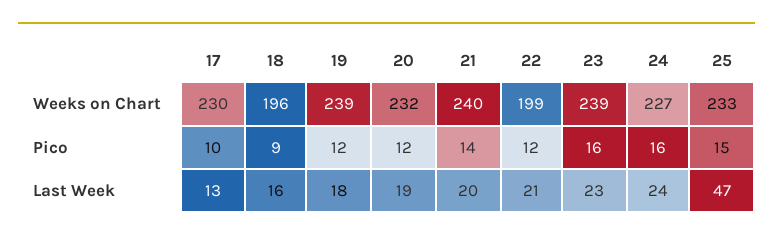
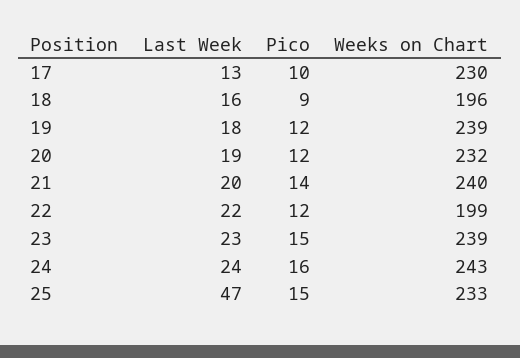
24, Weeks on Chart: 227 -> 243
23, Pico: 16 -> 15
22, Last Week: 21 -> 22

